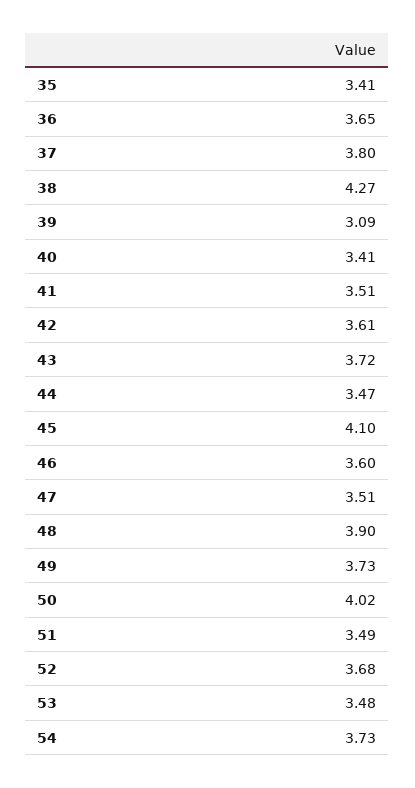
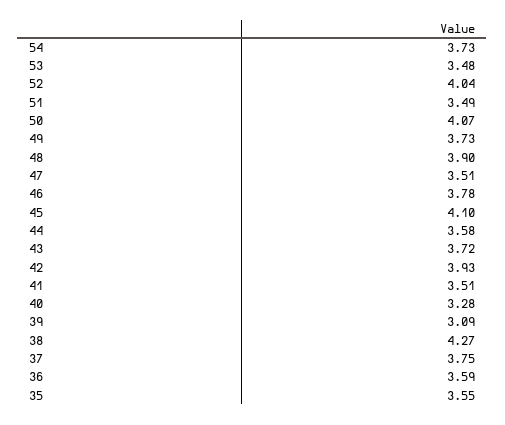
35: 3.41 -> 3.55
36: 3.65 -> 3.59
37: 3.8 -> 3.75
40: 3.41 -> 3.28
42: 3.61 -> 3.93
44: 3.47 -> 3.58
46: 3.6 -> 3.78
50: 4.02 -> 4.07
52: 3.68 -> 4.04

